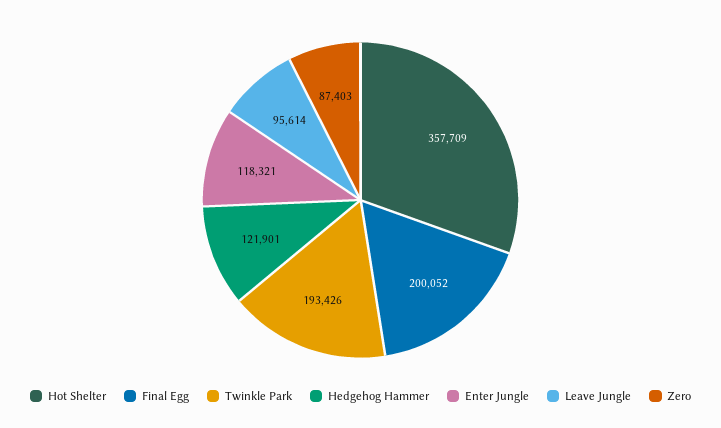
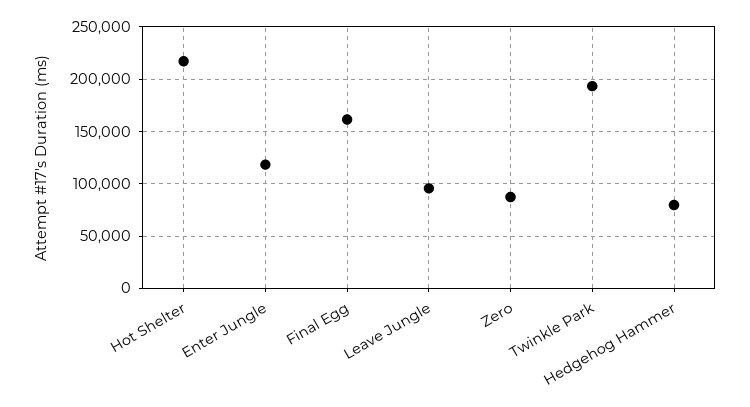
Hot Shelter: 357709 -> 220000
Final Egg: 200052 -> 160000
Hedgehog Hammer: 121901 -> 80000

